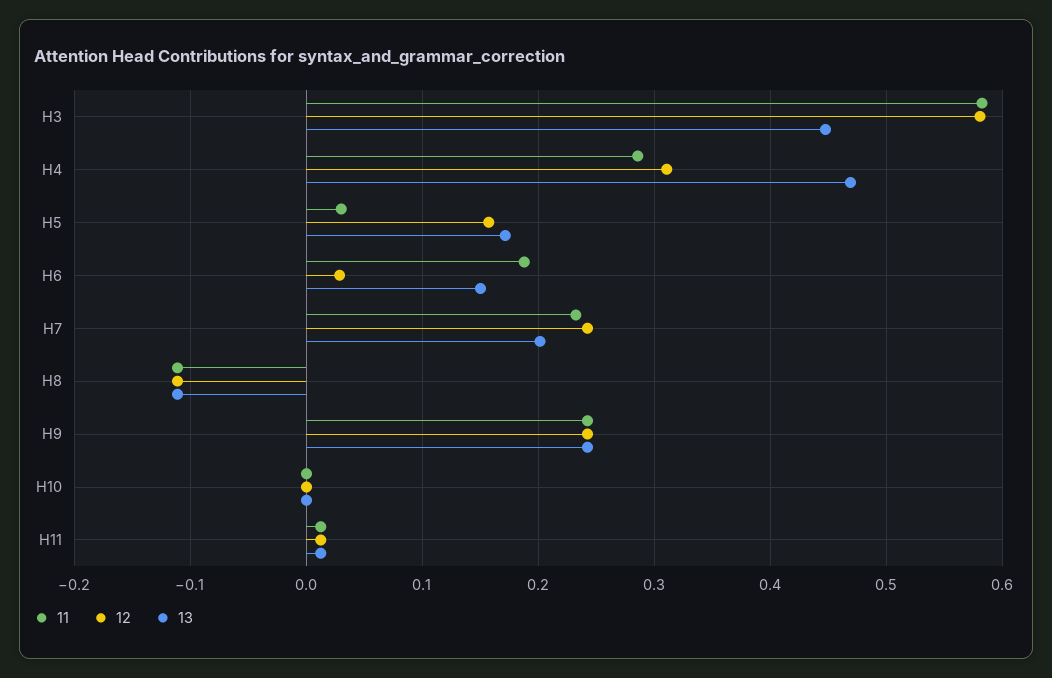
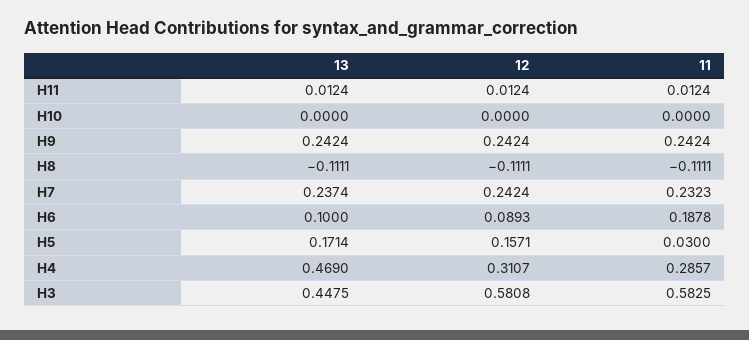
12, H6: 0.03 -> 0.0893
13, H6: 0.15 -> 0.1
13, H7: 0.2 -> 0.2374

